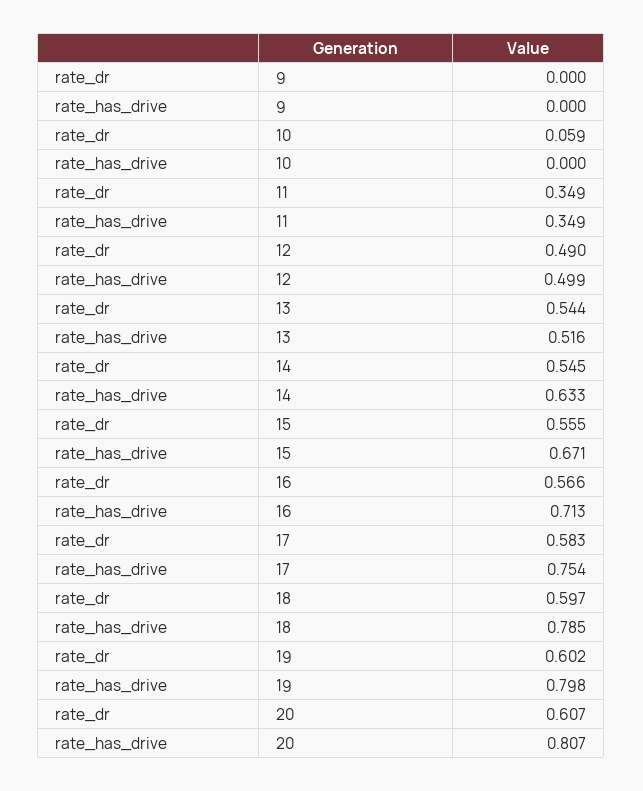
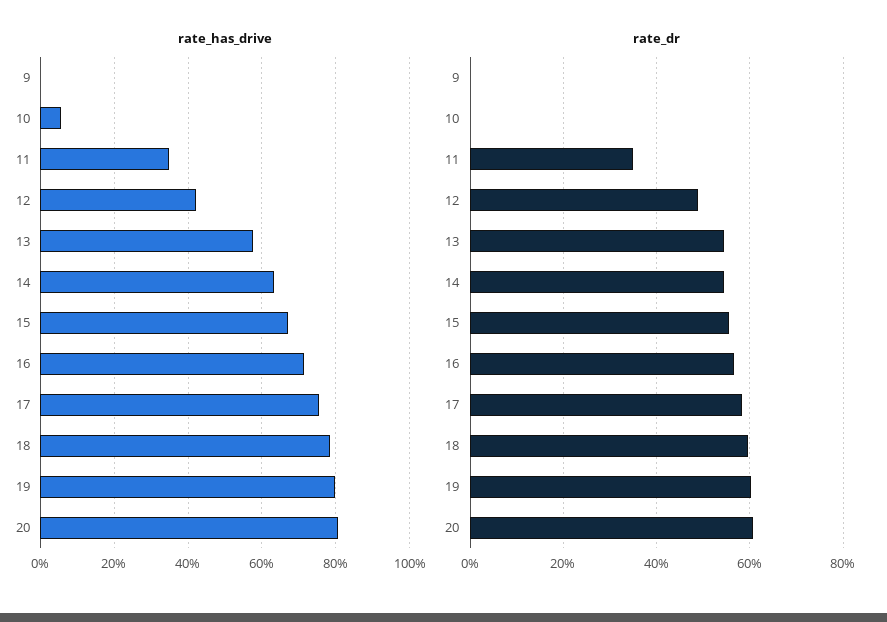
rate_dr, 10: 0.059 -> 0
rate_has_drive, 10: 0 -> 0.06
rate_has_drive, 12: 0.499 -> 0.42
rate_has_drive, 13: 0.516 -> 0.58

